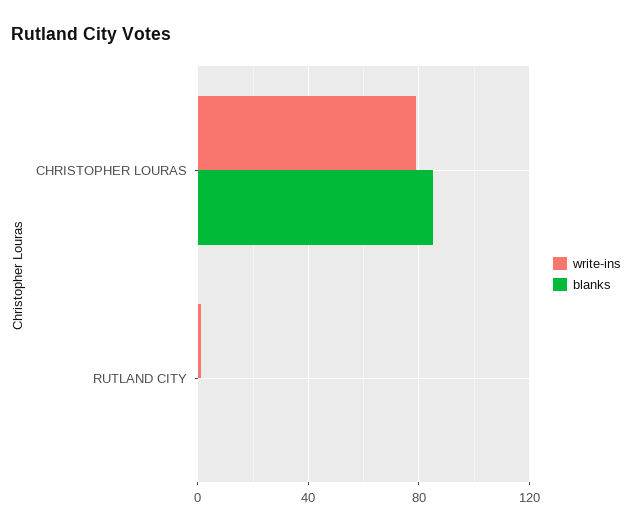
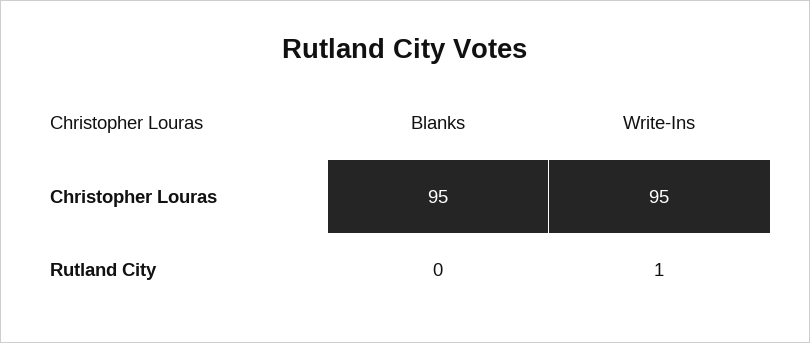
write-ins, CHRISTOPHER LOURAS: 80 -> 95
blanks, CHRISTOPHER LOURAS: 85 -> 95

